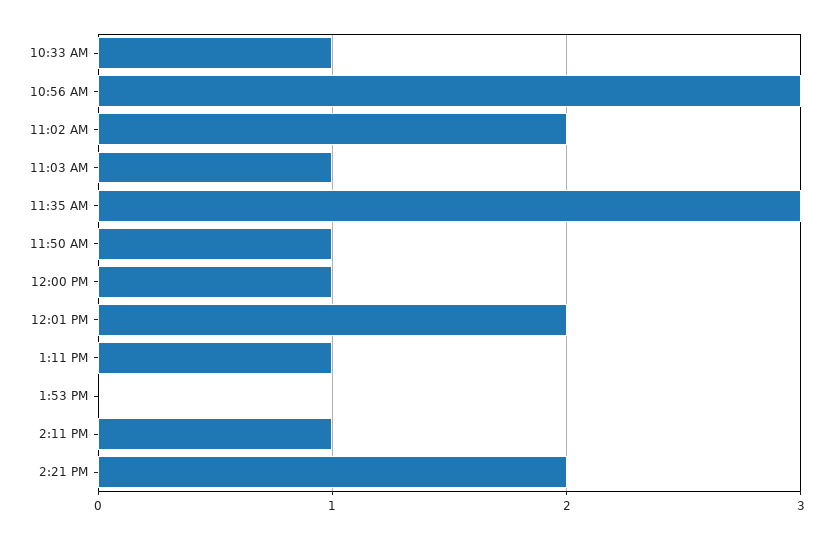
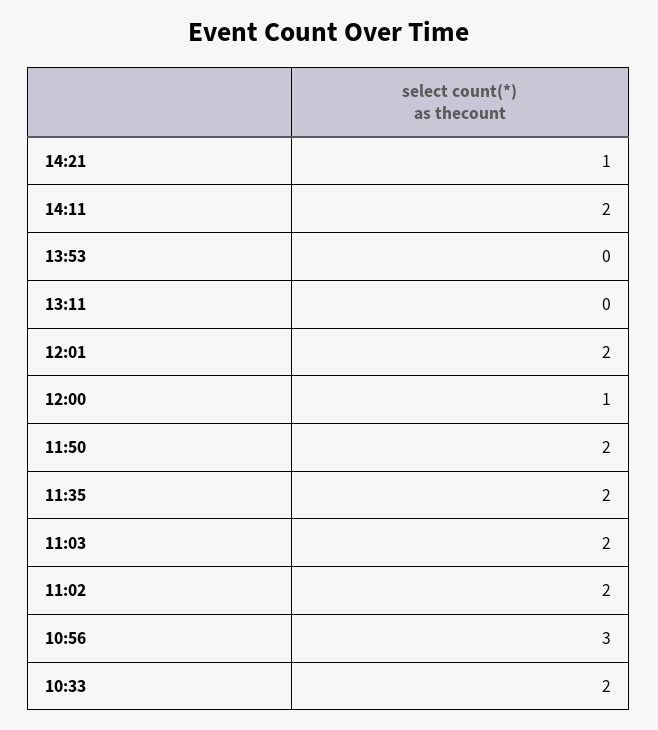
10:33 AM: 1 -> 2
11:03 AM: 1 -> 2
11:35 AM: 3 -> 2
11:50 AM: 1 -> 2
1:11 PM: 1 -> 0
2:11 PM: 1 -> 2
2:21 PM: 2 -> 1

